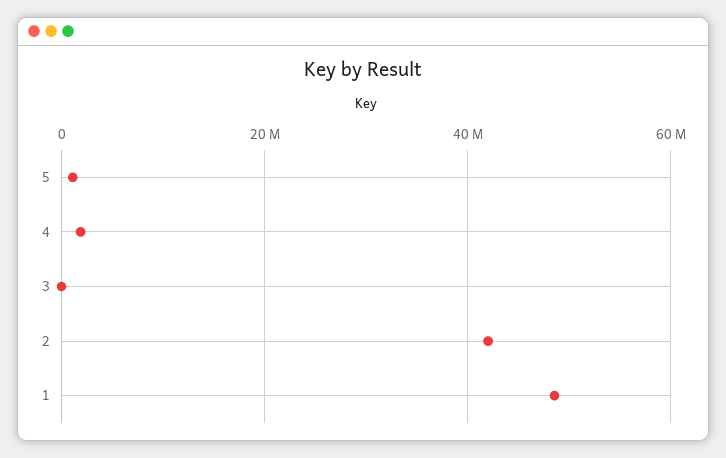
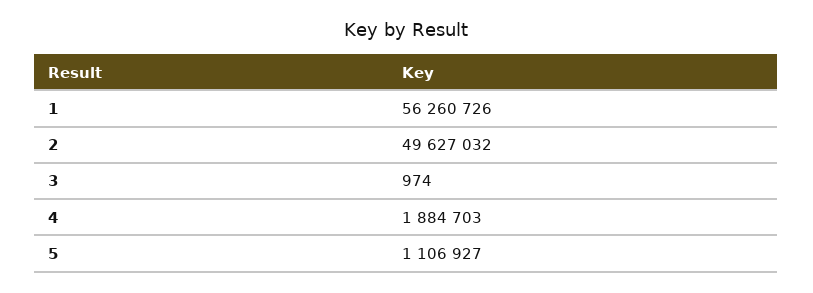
2: 42000000 -> 49627032
1: 48000000 -> 56260726

